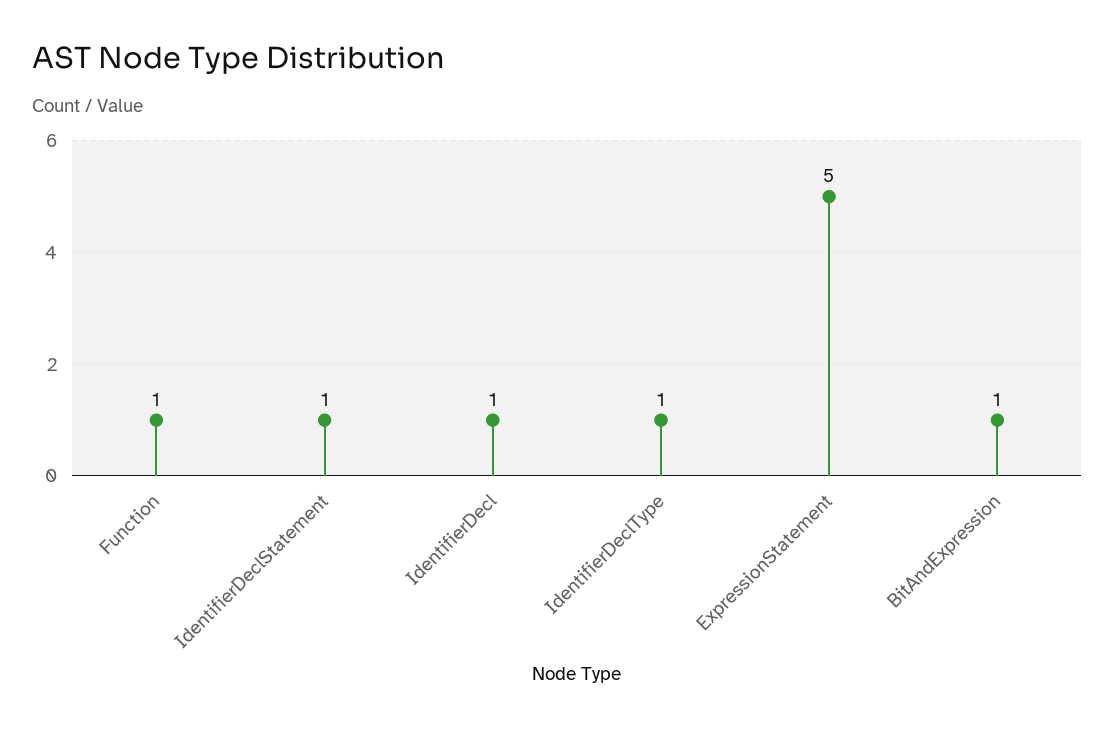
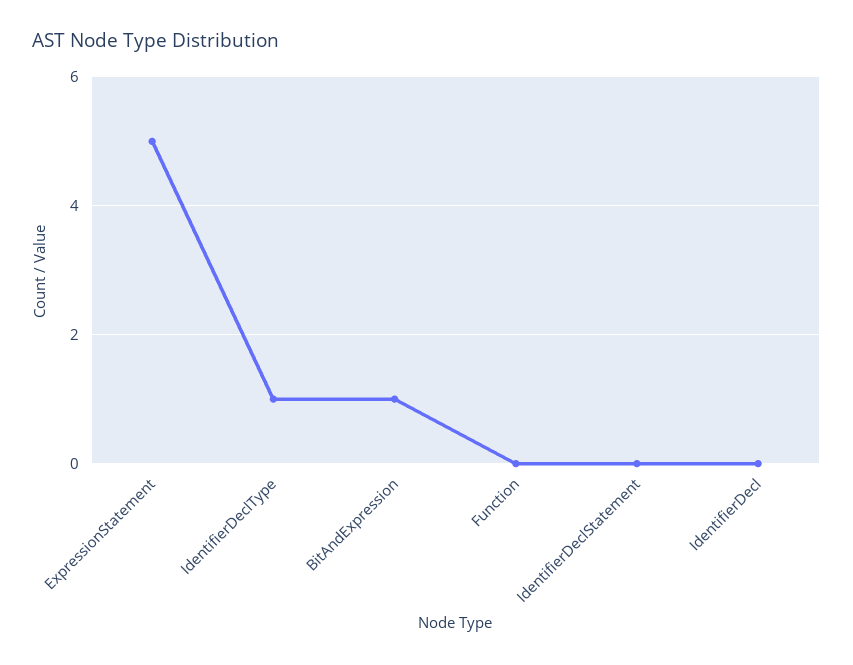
Function: 1 -> 0
IdentifierDeclStatement: 1 -> 0
IdentifierDecl: 1 -> 0

